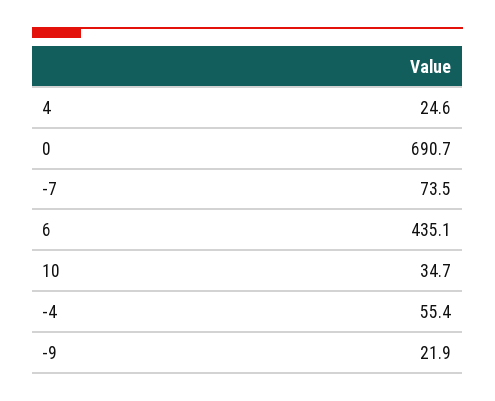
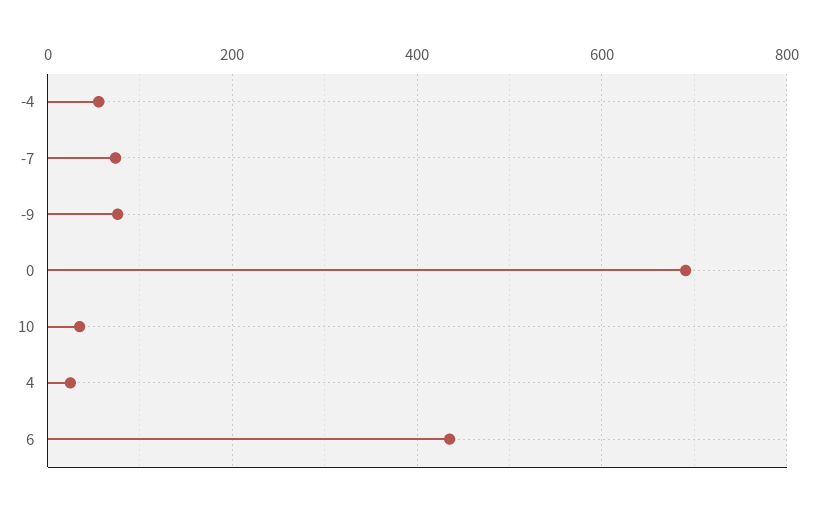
-9: 21.9 -> 80

